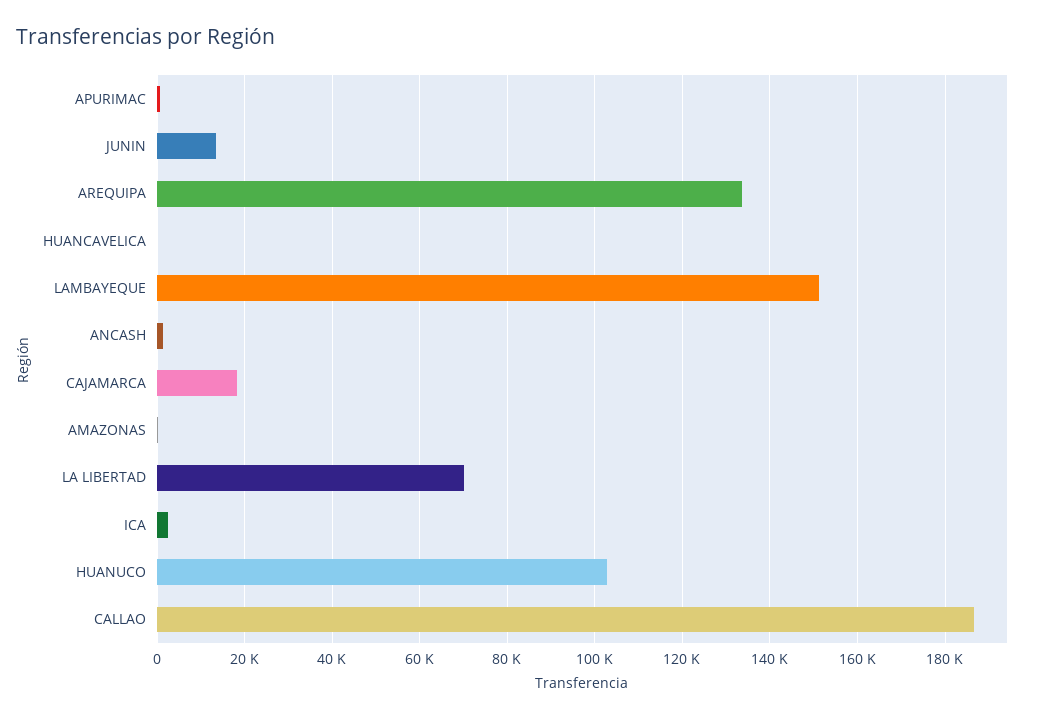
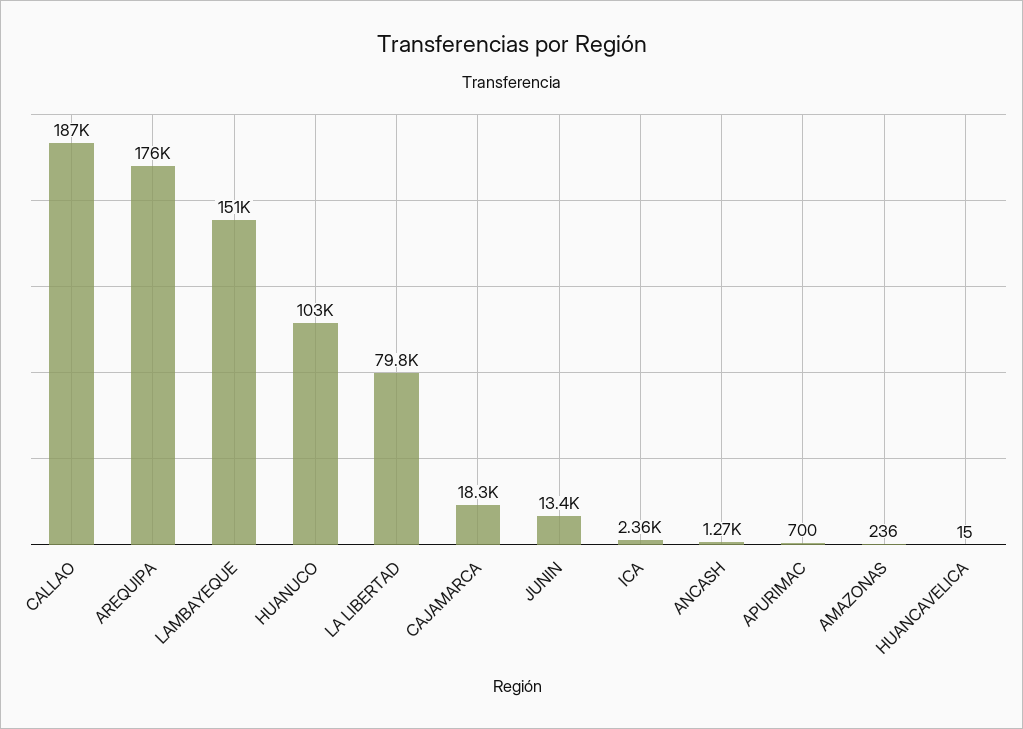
AREQUIPA: 134000 -> 176000
LA LIBERTAD: 70000 -> 79800

